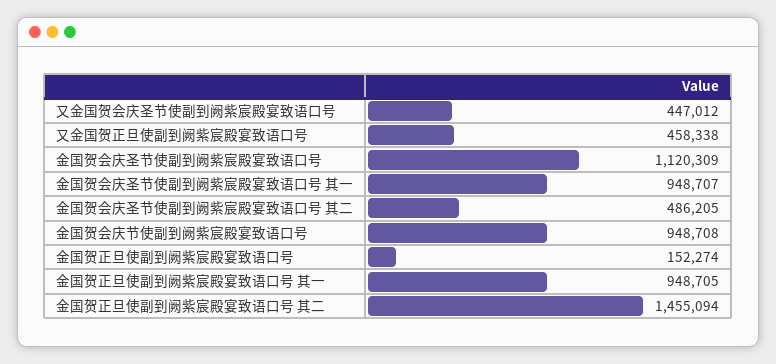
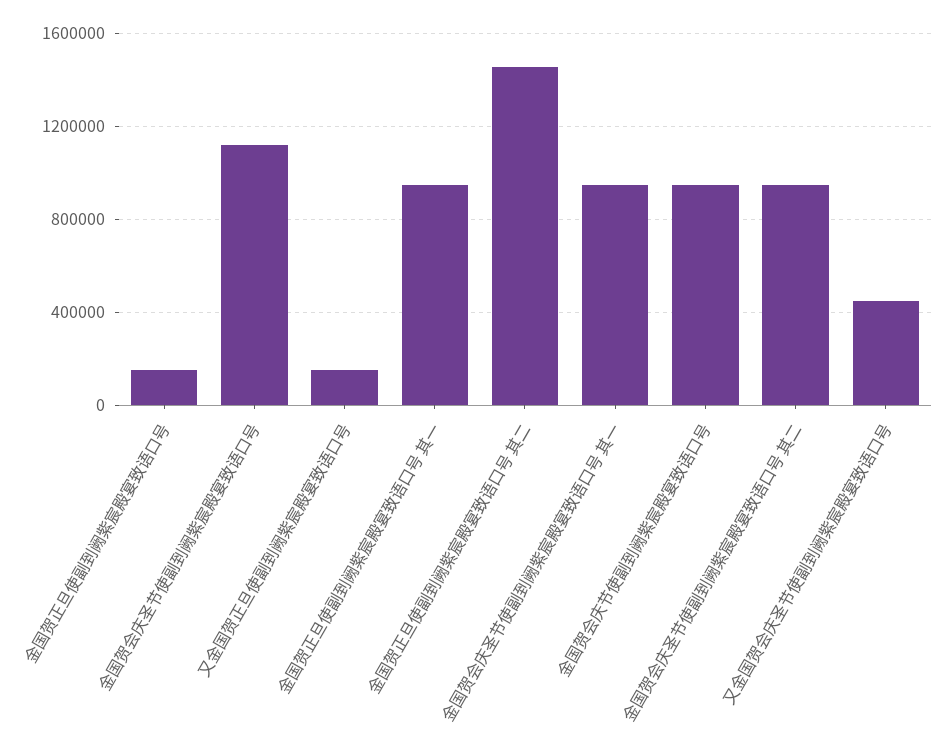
又金国贺正旦使副到阙紫宸殿宴致语口号: 458338 -> 150000
金国贺会庆圣节使副到阙紫宸殿宴致语口号 其二: 486205 -> 950000

